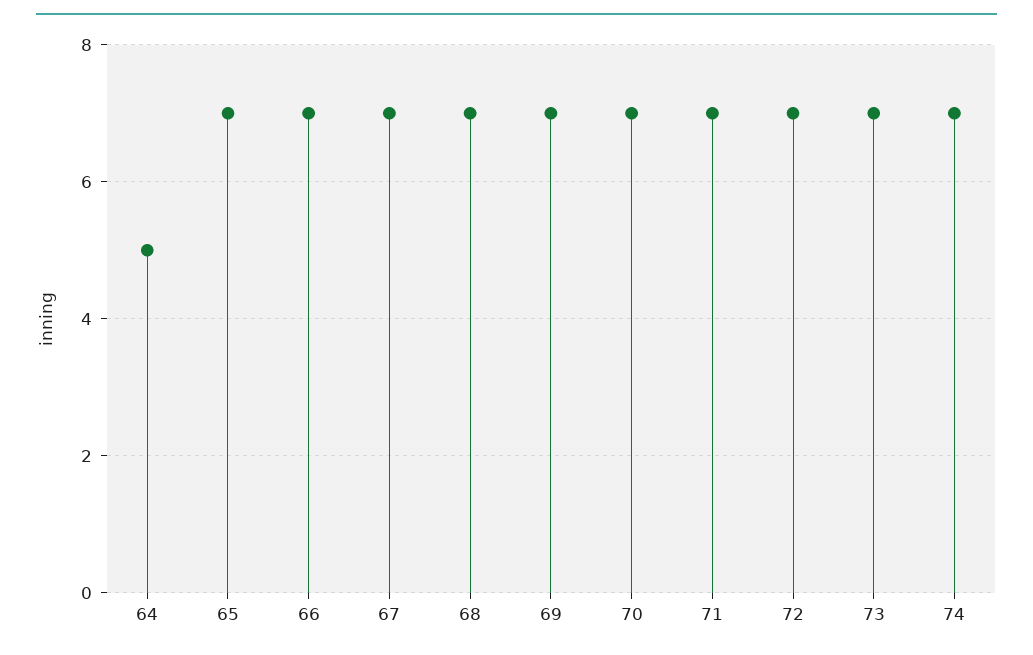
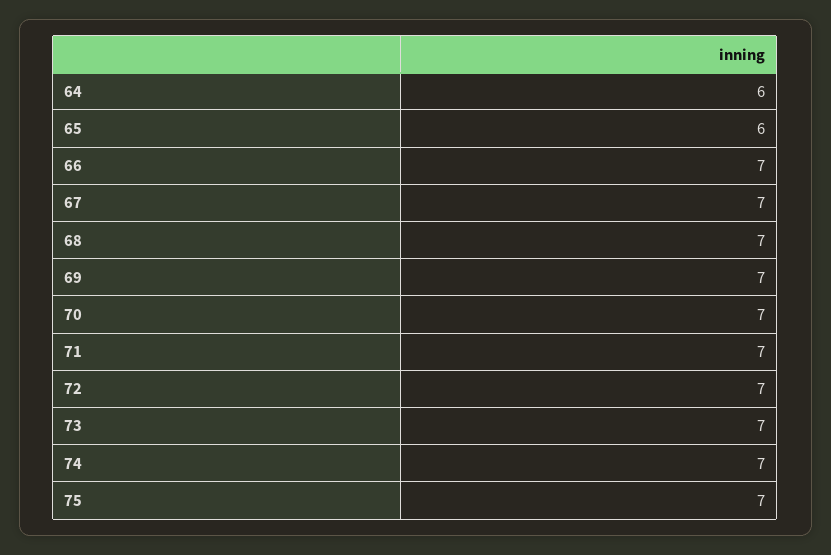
64: 5 -> 6
65: 7 -> 6
75: none -> 7

